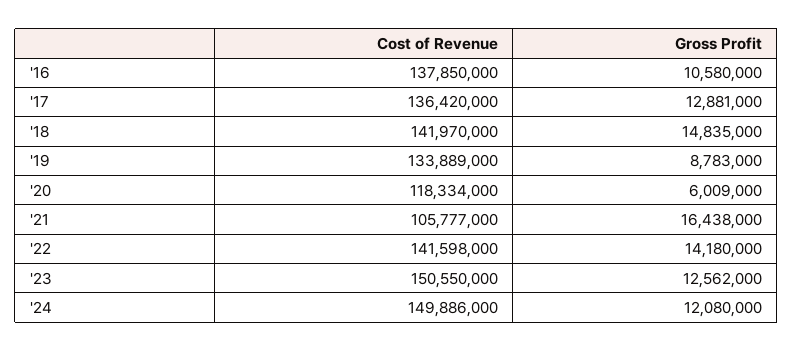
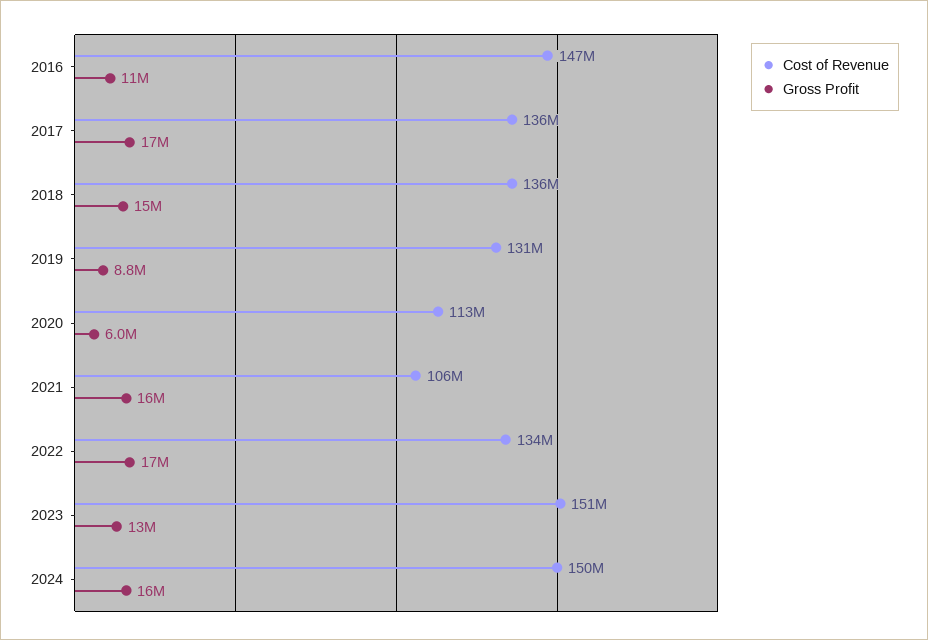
Cost of Revenue, '16: 137850000 -> 147000000
Gross Profit, '17: 12881000 -> 17000000
Cost of Revenue, '18: 141970000 -> 136000000
Cost of Revenue, '19: 133889000 -> 131000000
Cost of Revenue, '20: 118334000 -> 113000000
Cost of Revenue, '22: 141598000 -> 134000000
Gross Profit, '22: 14180000 -> 17000000
Gross Profit, '24: 12080000 -> 16000000

